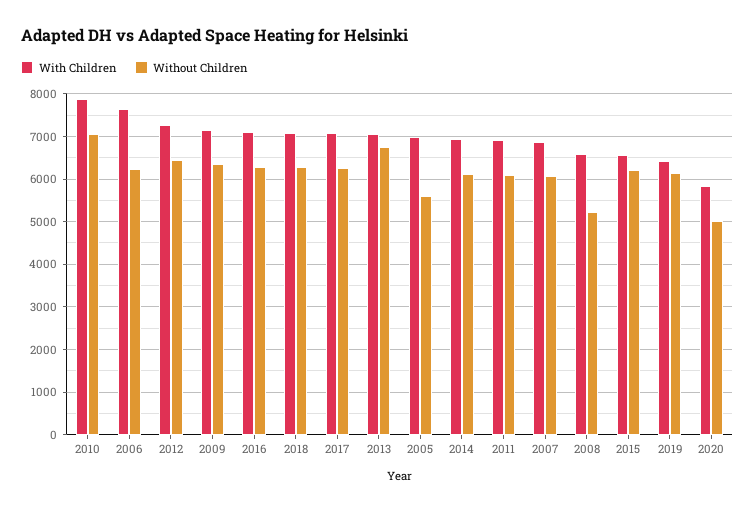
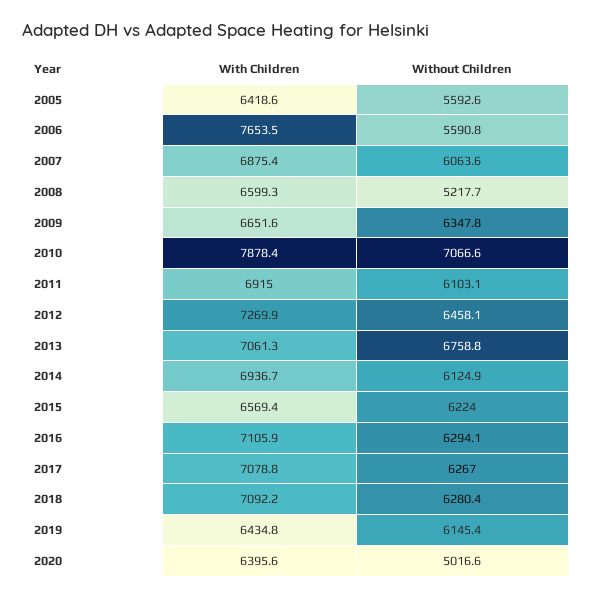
Without Children, 2006: 6200 -> 5590.8
With Children, 2009: 7200 -> 6651.6
With Children, 2005: 7000 -> 6418.6
With Children, 2020: 5800 -> 6395.6

